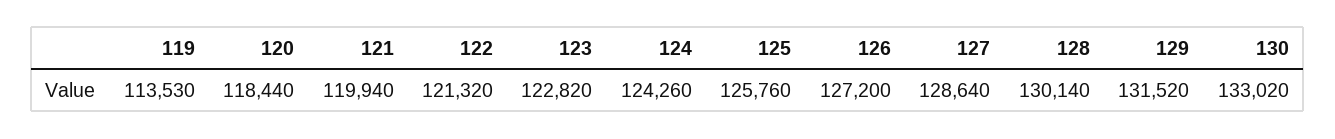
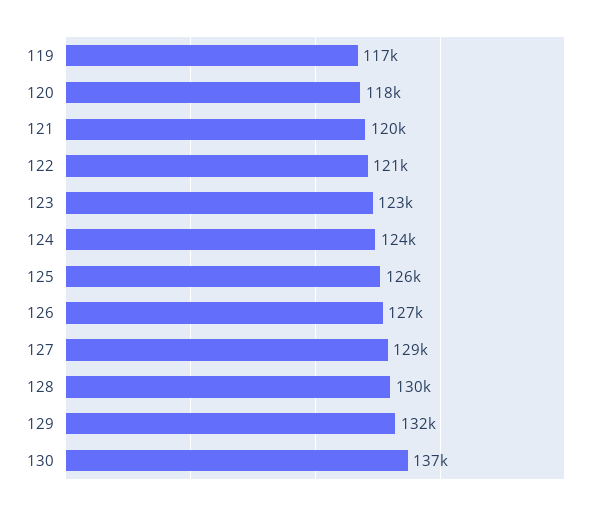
119: 113530 -> 117000
130: 133020 -> 137000

